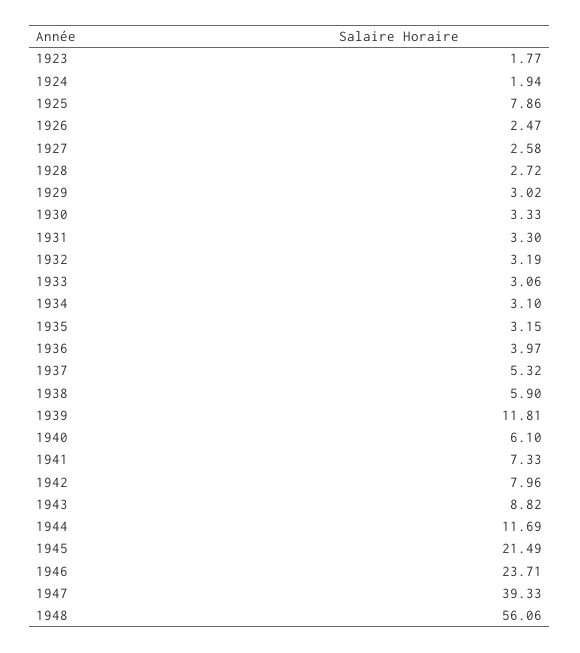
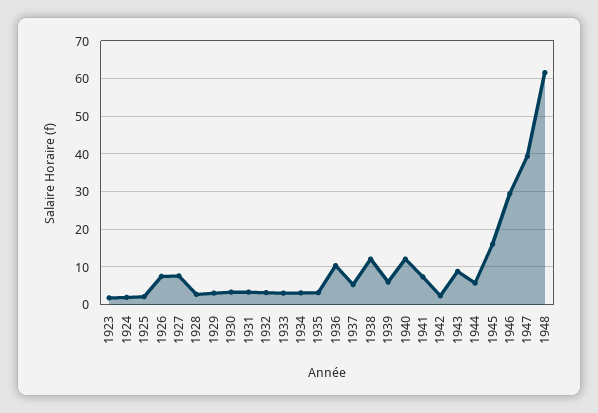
1925: 7.86 -> 2
1926: 2.47 -> 8
1927: 2.58 -> 8
1936: 3.97 -> 10
1938: 5.9 -> 12
1939: 11.81 -> 6
1940: 6.1 -> 12
1942: 7.96 -> 2
1944: 11.69 -> 6
1945: 21.49 -> 16
1946: 23.71 -> 30
1948: 56.06 -> 62

